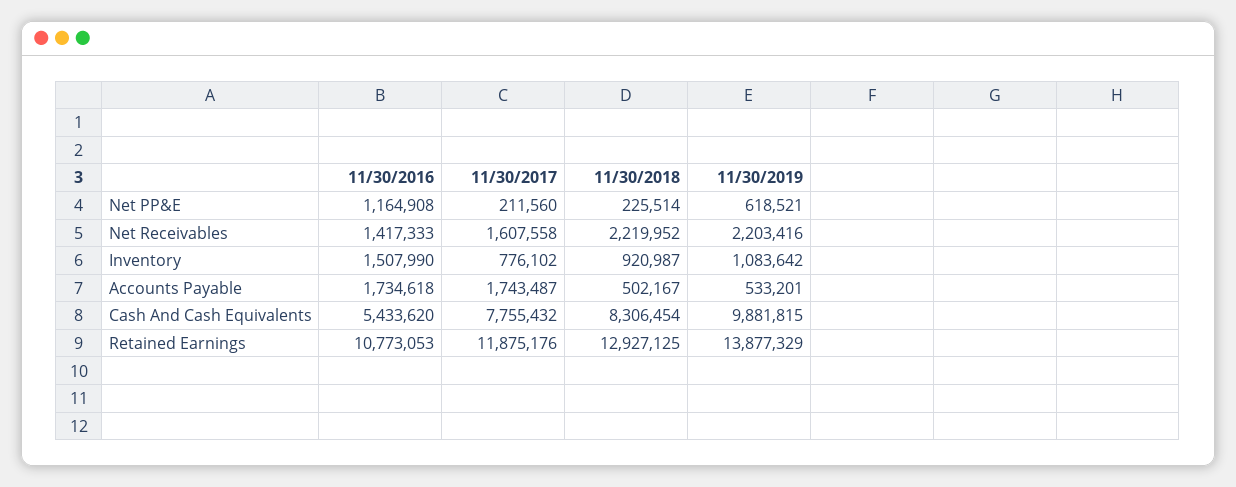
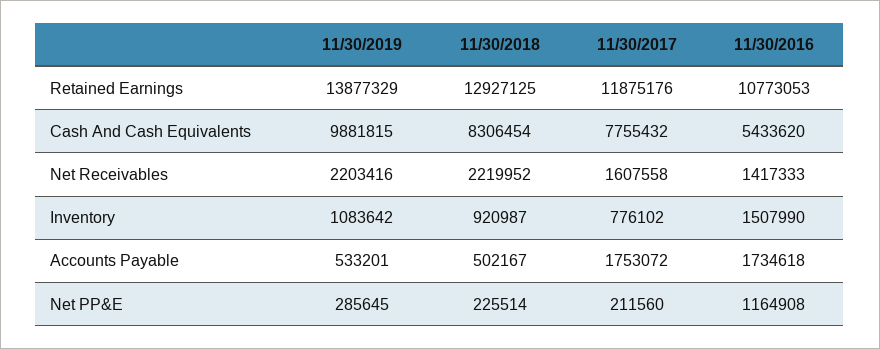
11/30/2019, Net PP&E: 618521 -> 285645
11/30/2017, Accounts Payable: 1743487 -> 1753072

